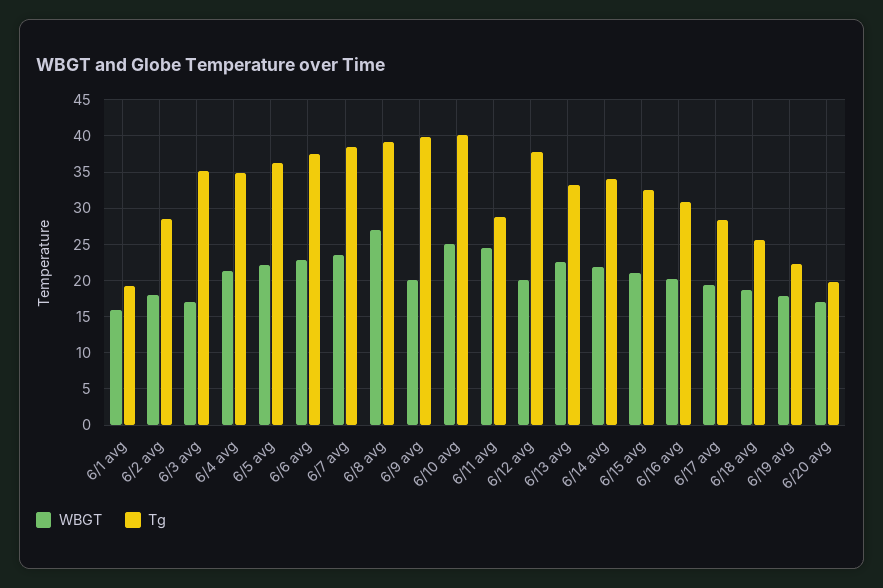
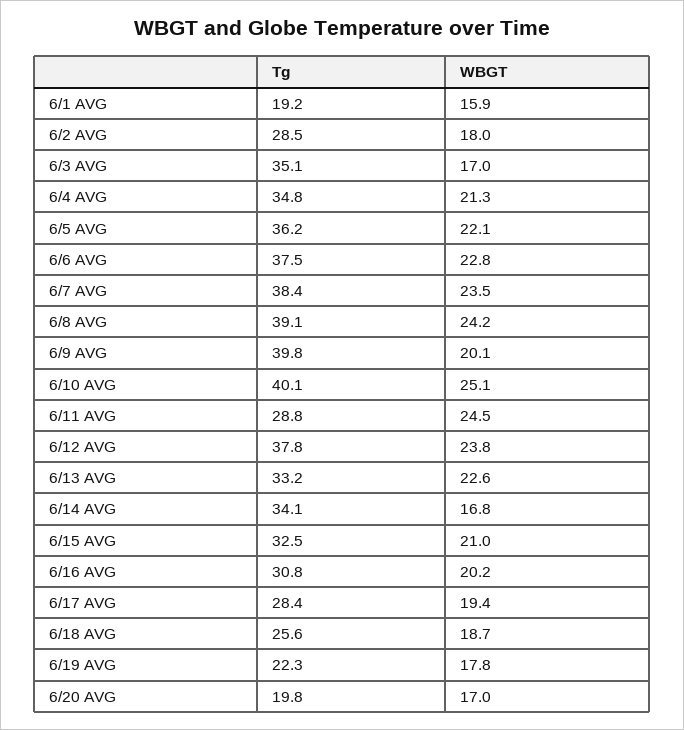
WBGT, 6/8 avg: 27 -> 24.2
WBGT, 6/12 avg: 20 -> 23.8
WBGT, 6/14 avg: 22 -> 16.8

